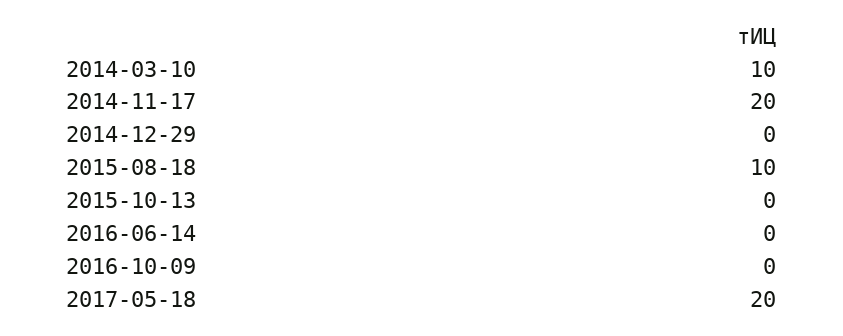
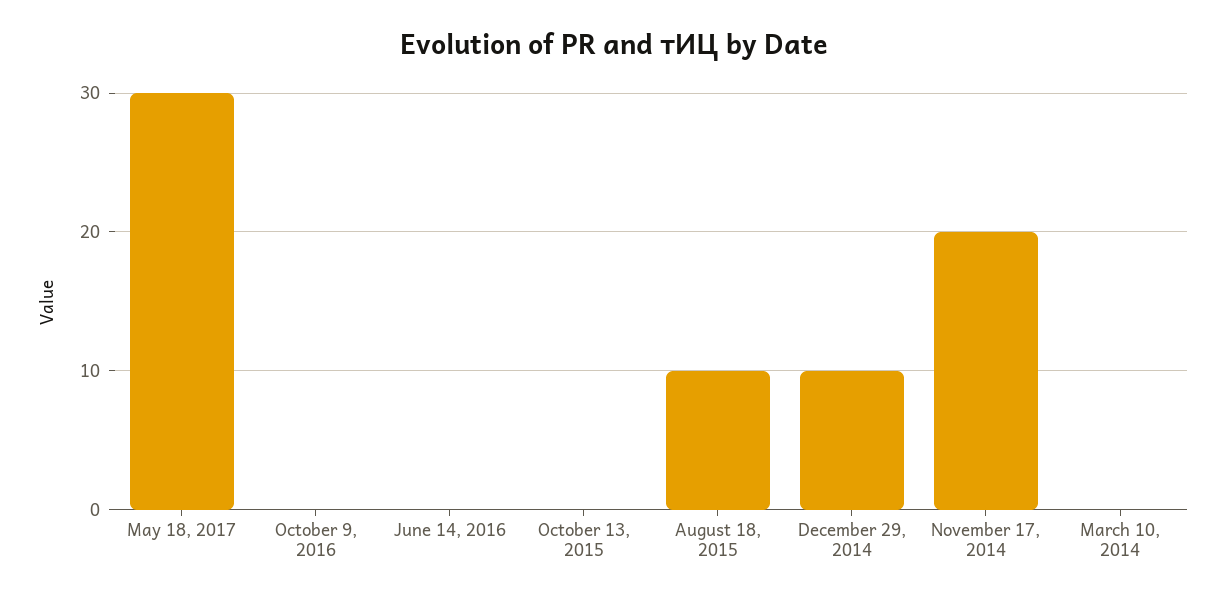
2014-03-10: 10 -> 0
2014-12-29: 0 -> 10
2017-05-18: 20 -> 30

